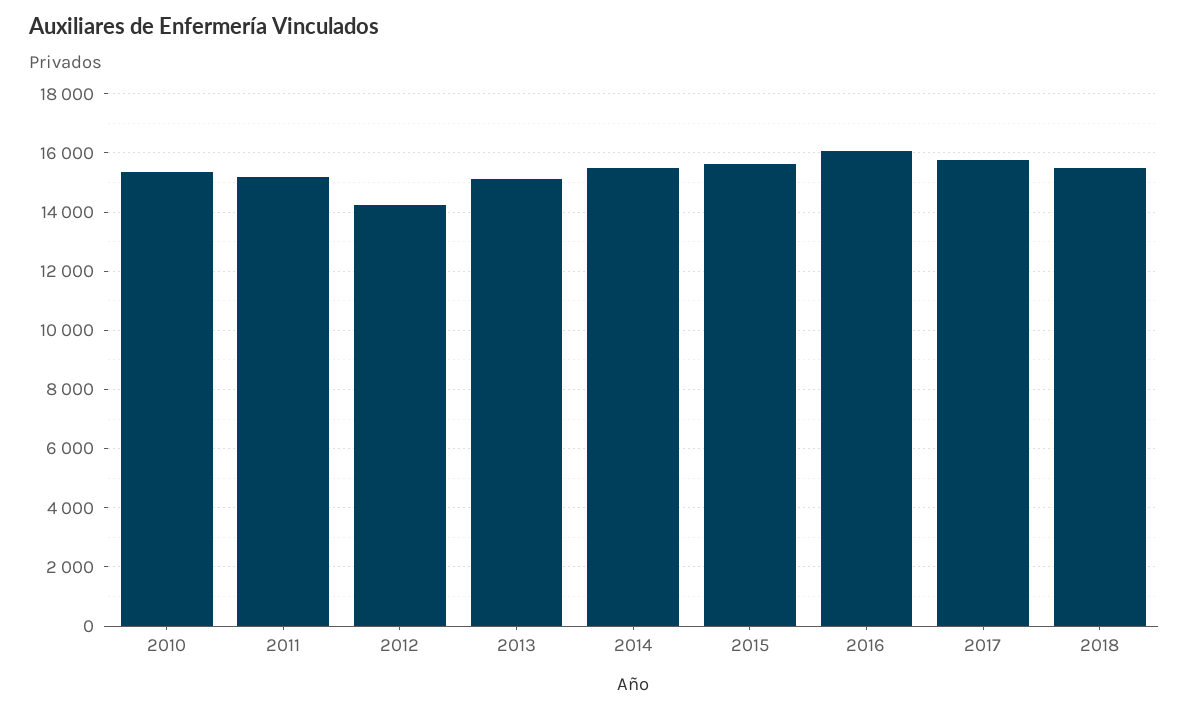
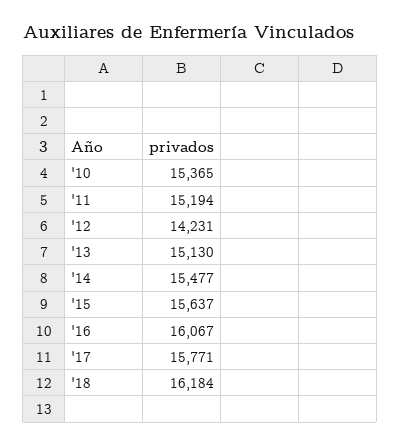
2018: 15500 -> 16184

